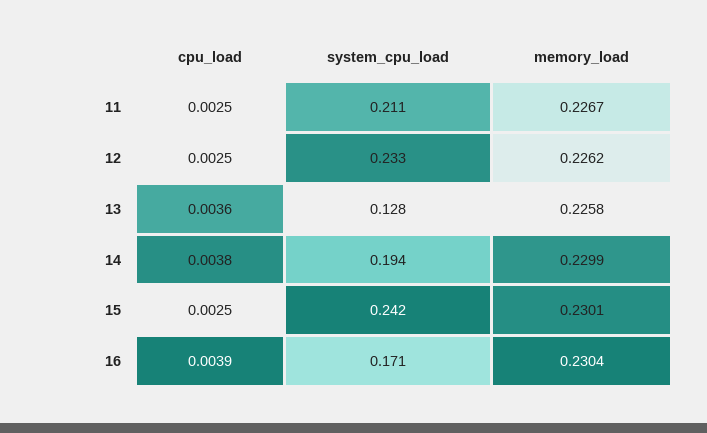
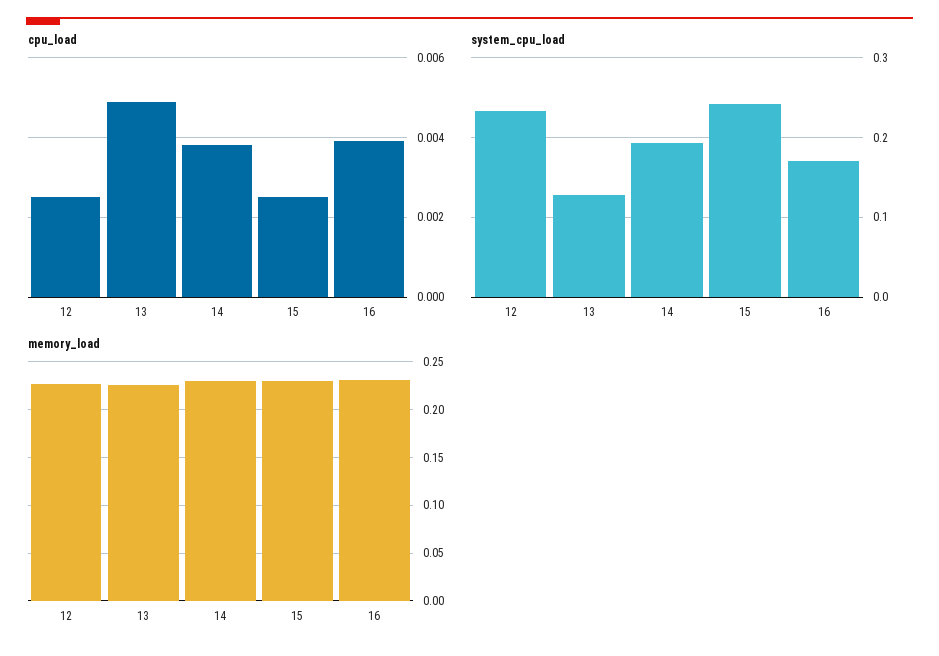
cpu_load, 11: 0.0025 -> none
system_cpu_load, 11: 0.211 -> none
memory_load, 11: 0.2267 -> none
cpu_load, 13: 0.0036 -> 0.005

